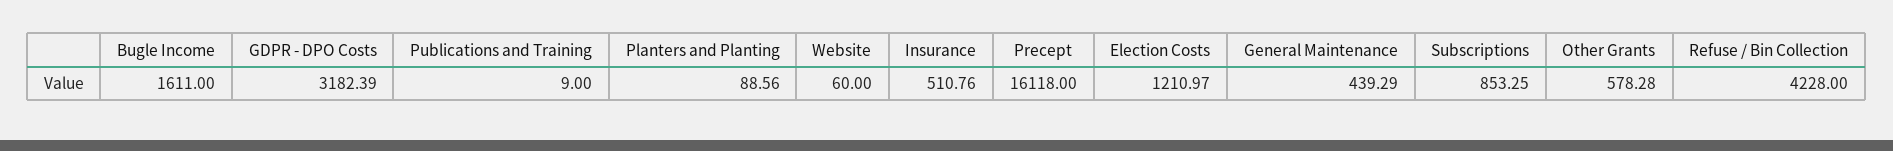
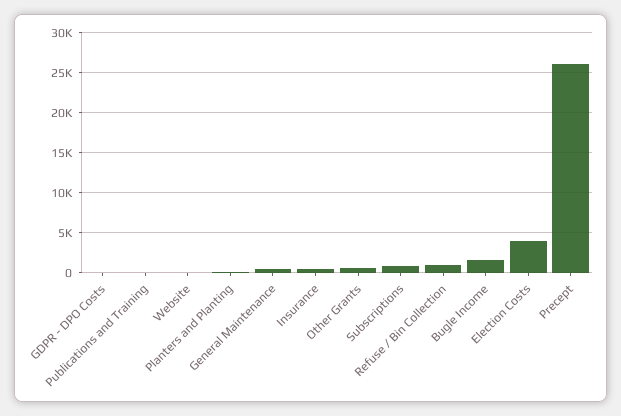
GDPR - DPO Costs: 3182.39 -> 0
Precept: 16118 -> 26000
Election Costs: 1210.97 -> 4000
Refuse / Bin Collection: 4228 -> 1000

